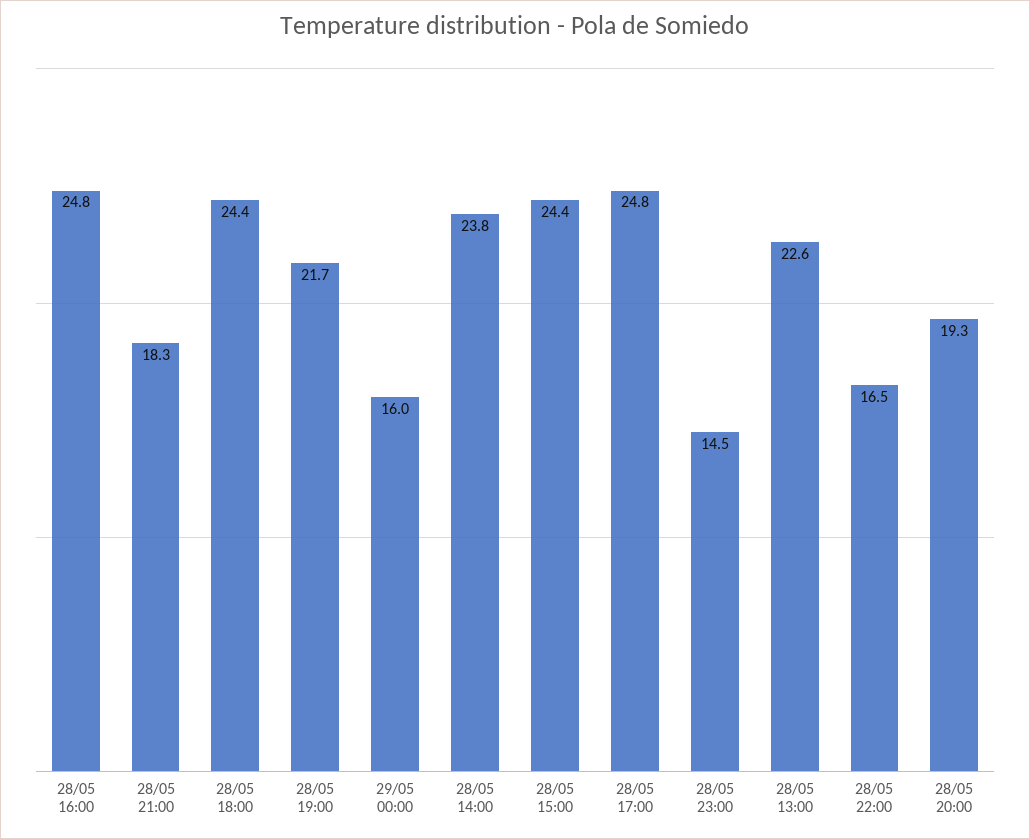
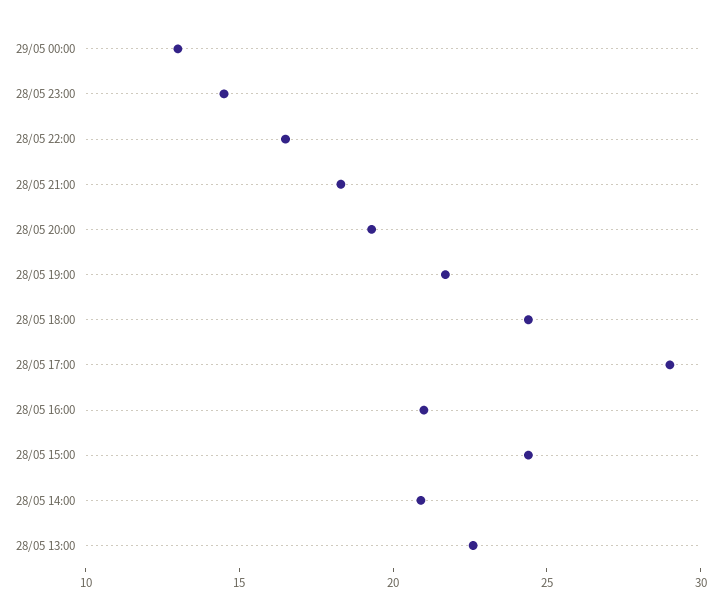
28/05 16:00: 24.8 -> 21
29/05 00:00: 16 -> 13
28/05 14:00: 23.8 -> 21
28/05 17:00: 24.8 -> 29

